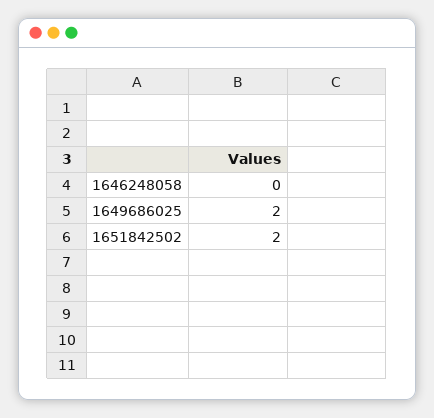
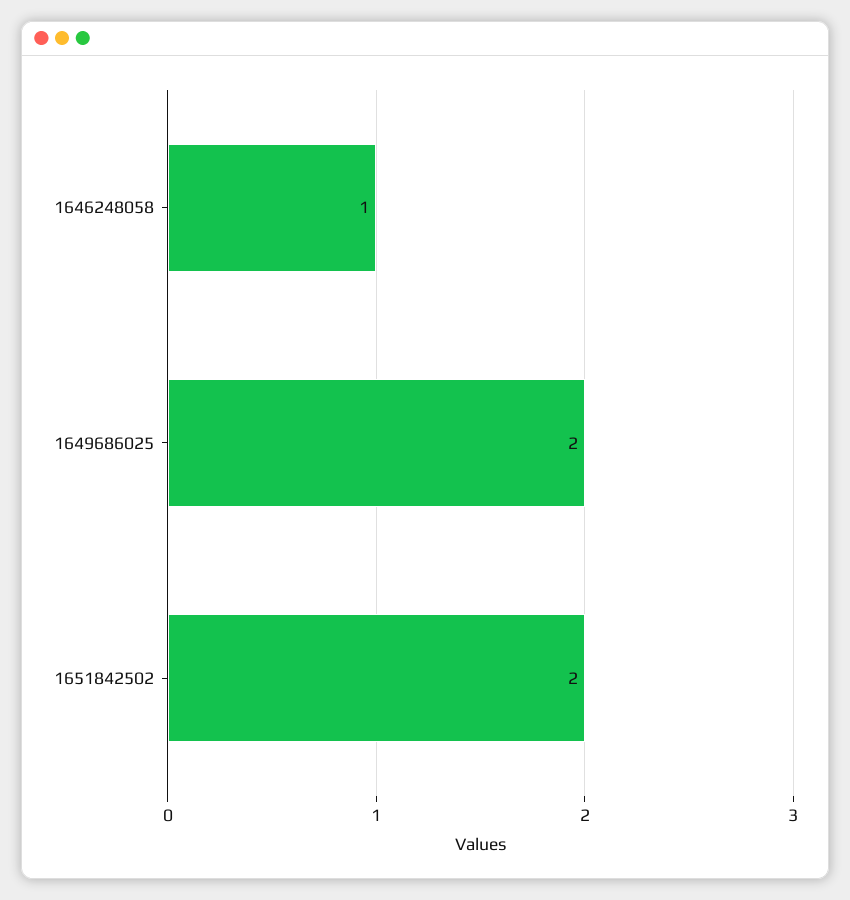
1646248058: 0 -> 1

